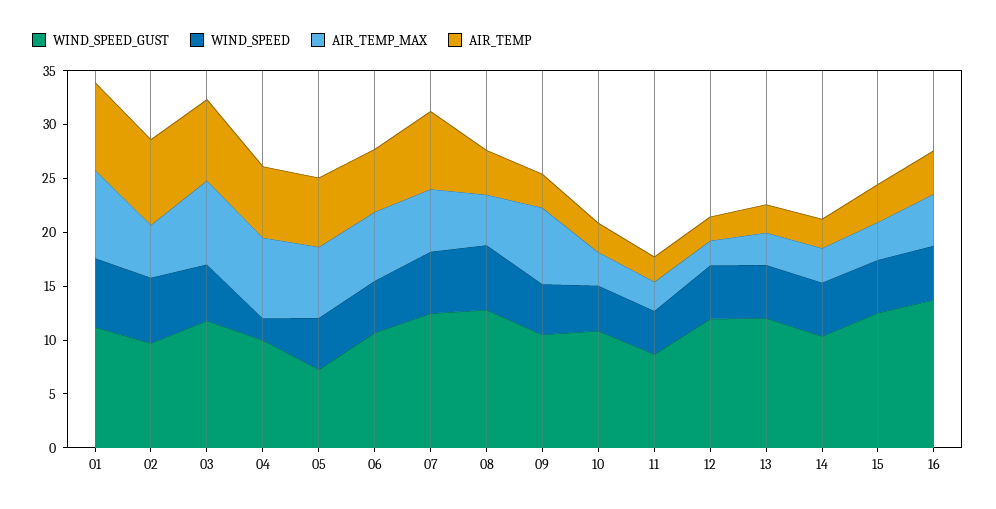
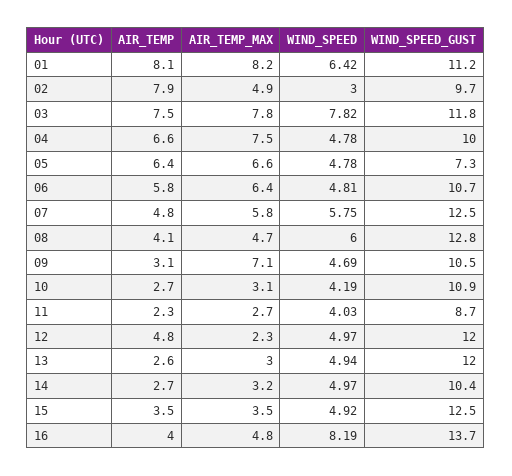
WIND_SPEED, 02: 6 -> 3
WIND_SPEED, 03: 5 -> 7.82
WIND_SPEED, 04: 2 -> 4.78
AIR_TEMP, 07: 7 -> 4.8
AIR_TEMP, 12: 2 -> 4.8
WIND_SPEED, 16: 5 -> 8.19

